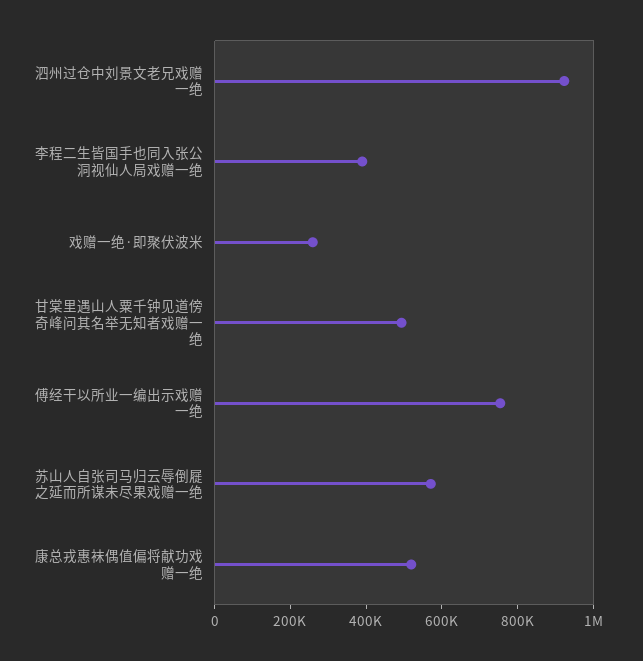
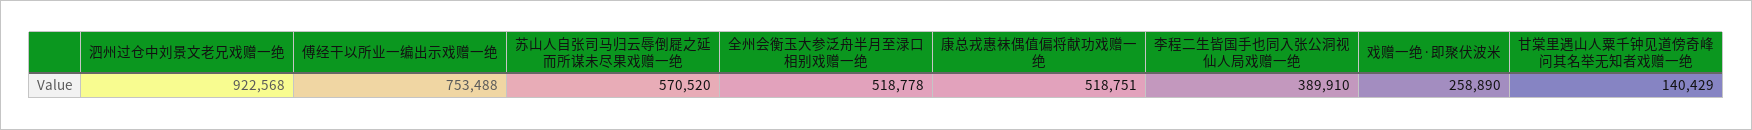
甘棠里遇山人粟千钟见道傍奇峰问其名举无知者戏赠一绝: 500000 -> 140429
全州会衡玉大参泛舟半月至渌口相别戏赠一绝: none -> 518778

